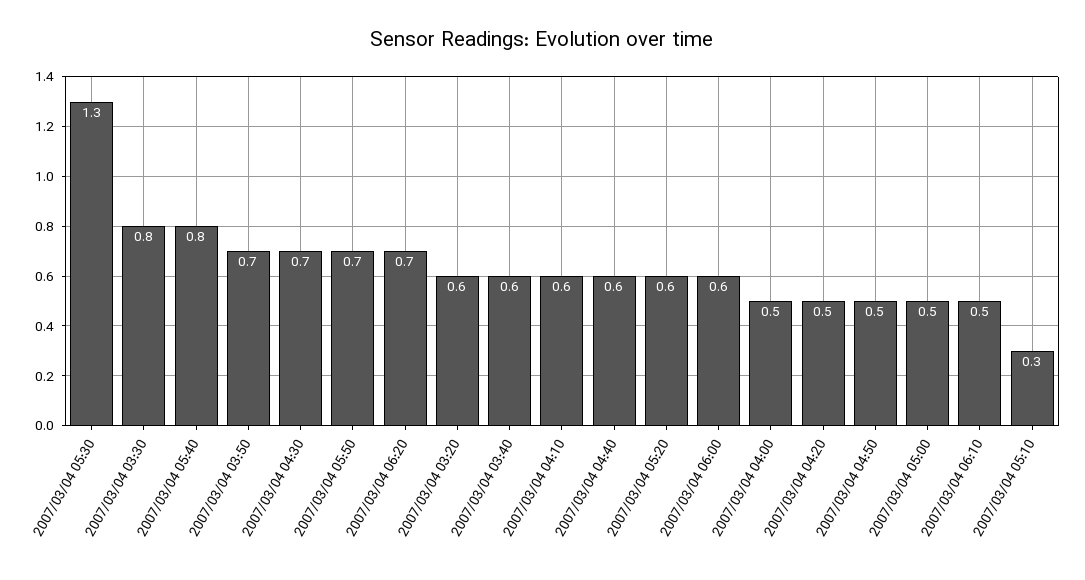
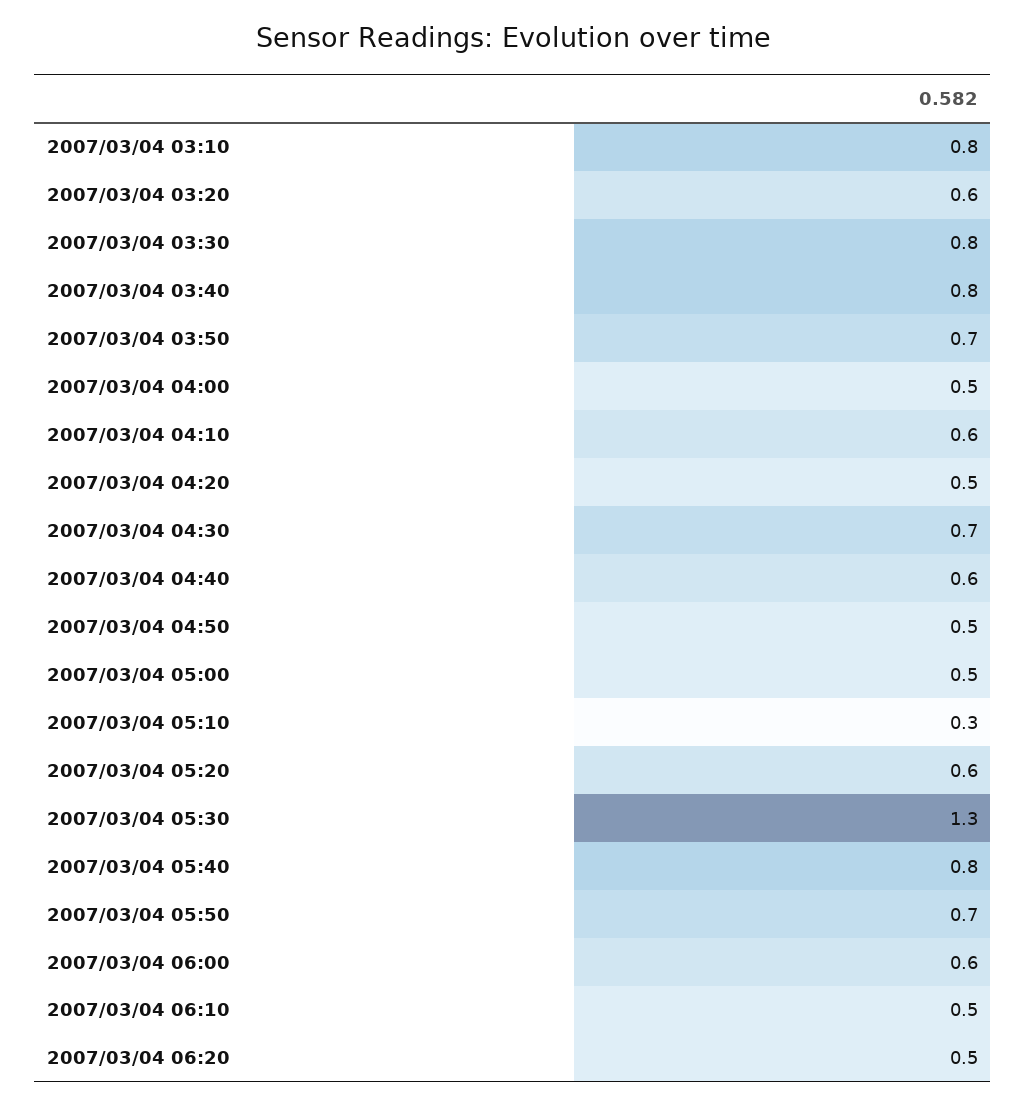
2007/03/04 06:20: 0.7 -> 0.5
2007/03/04 03:40: 0.6 -> 0.8
2007/03/04 03:10: none -> 0.8

